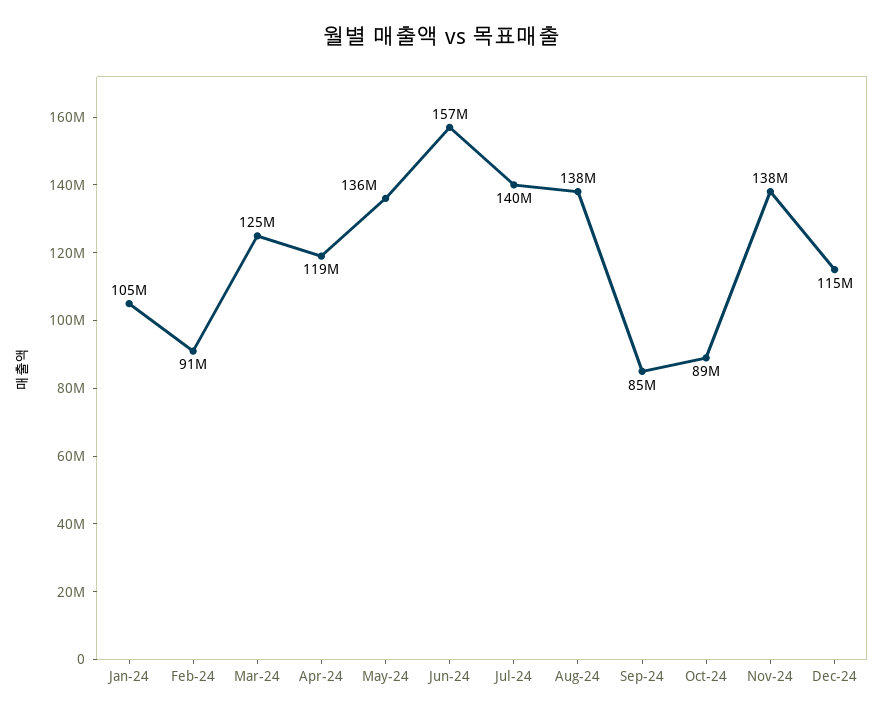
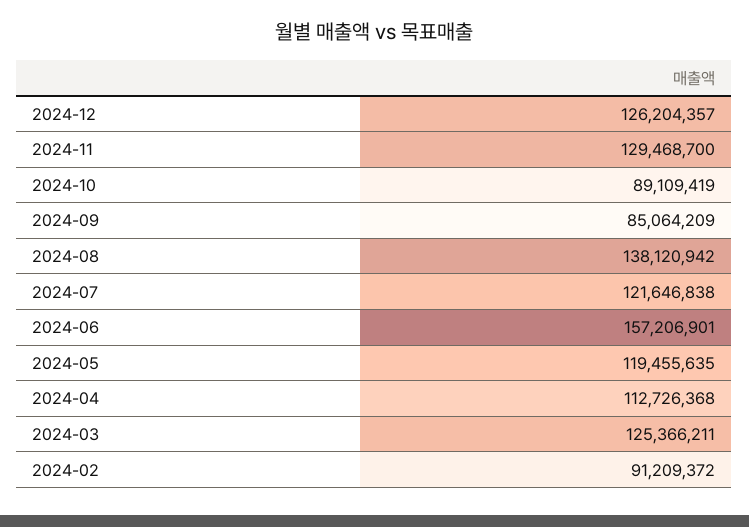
Jan-24: 105000000 -> none
Apr-24: 119000000 -> 112726368
May-24: 136000000 -> 119455635
Jul-24: 140000000 -> 121646838
Nov-24: 138000000 -> 129468700
Dec-24: 115000000 -> 126204357

